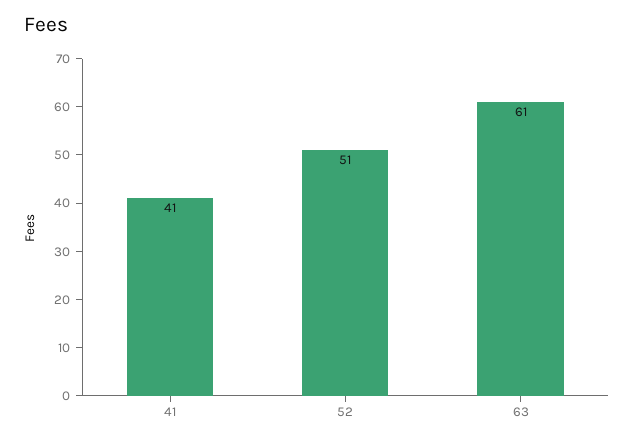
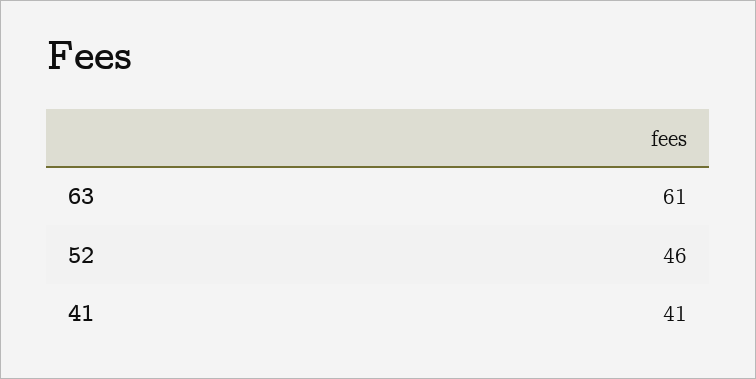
52: 51 -> 46

